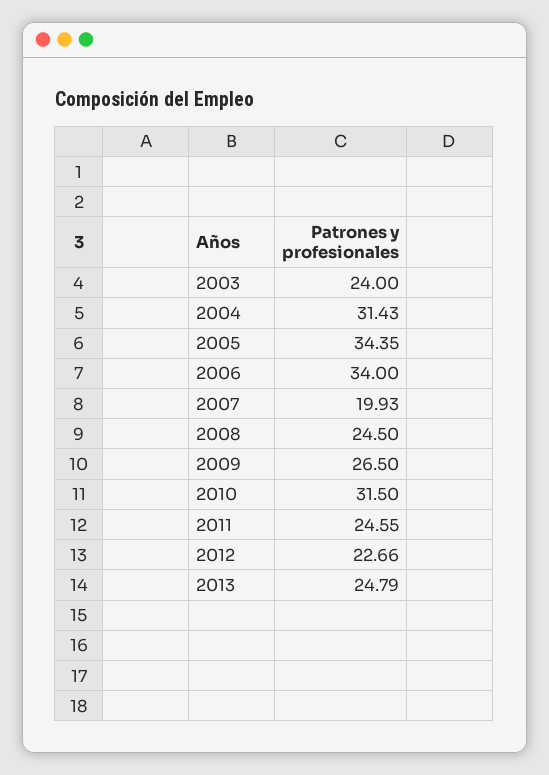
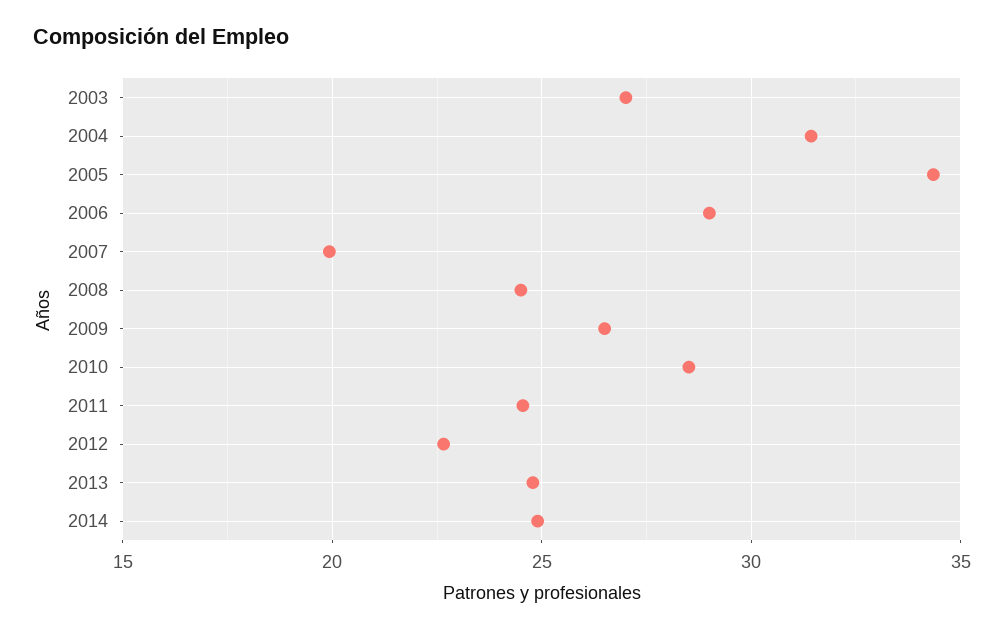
2003: 24 -> 27
2006: 34 -> 29
2010: 31.5 -> 28.5
2014: none -> 25

